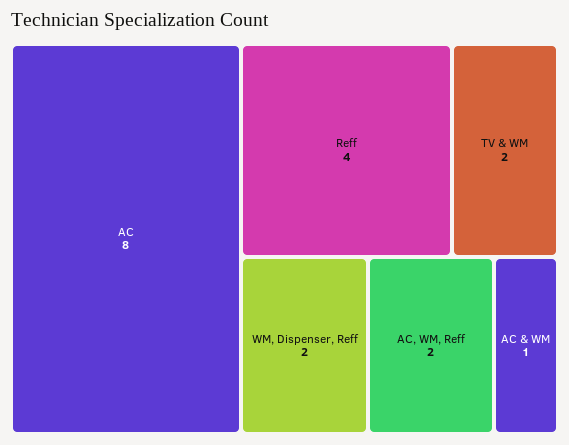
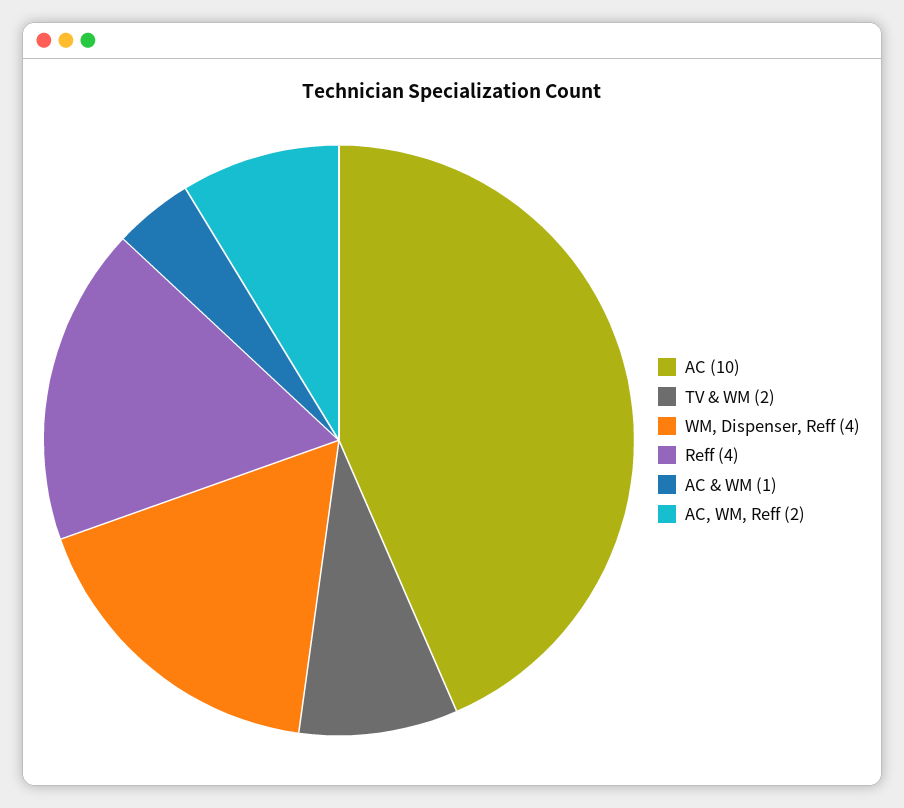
AC: 8 -> 10
WM, Dispenser, Reff: 2 -> 4

